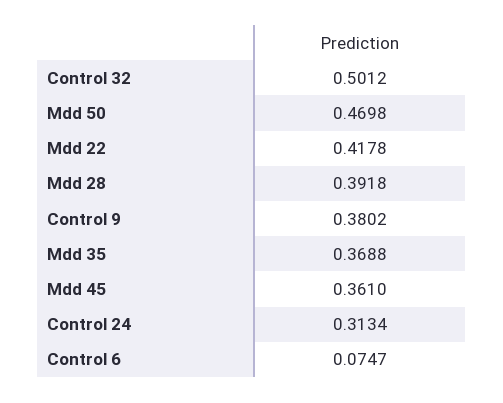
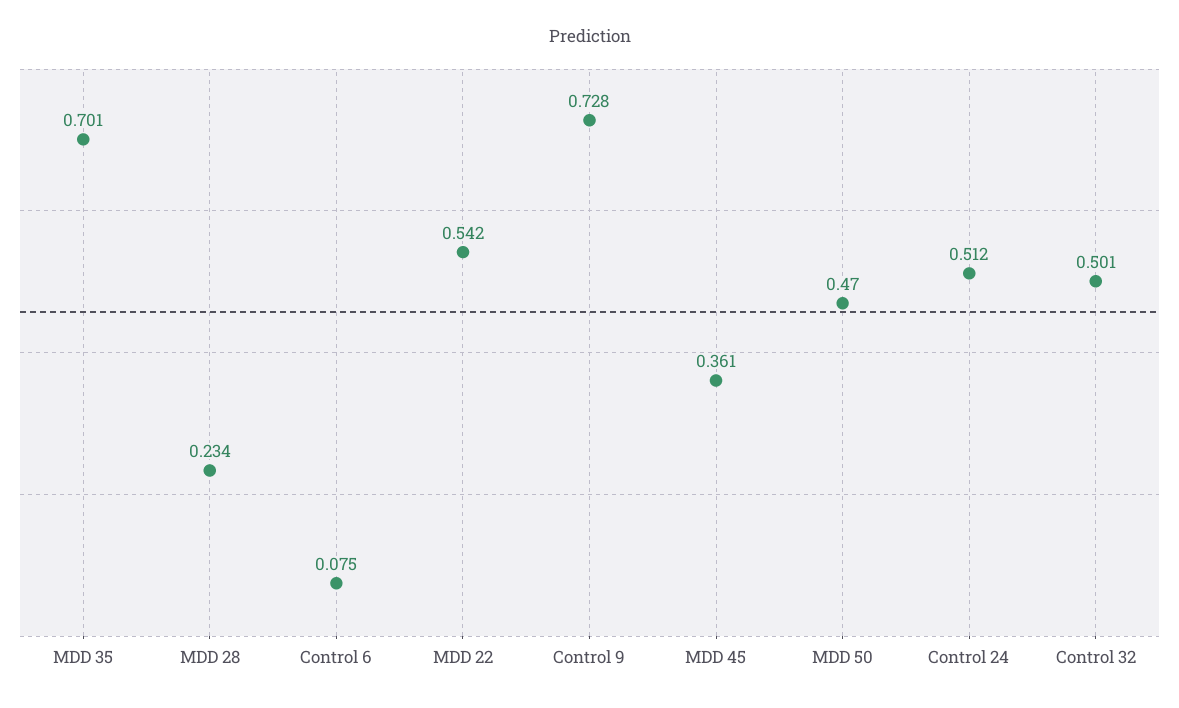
Mdd 22: 0.4178 -> 0.542
Mdd 28: 0.3918 -> 0.234
Control 9: 0.3802 -> 0.728
Mdd 35: 0.3688 -> 0.701
Control 24: 0.3134 -> 0.512

